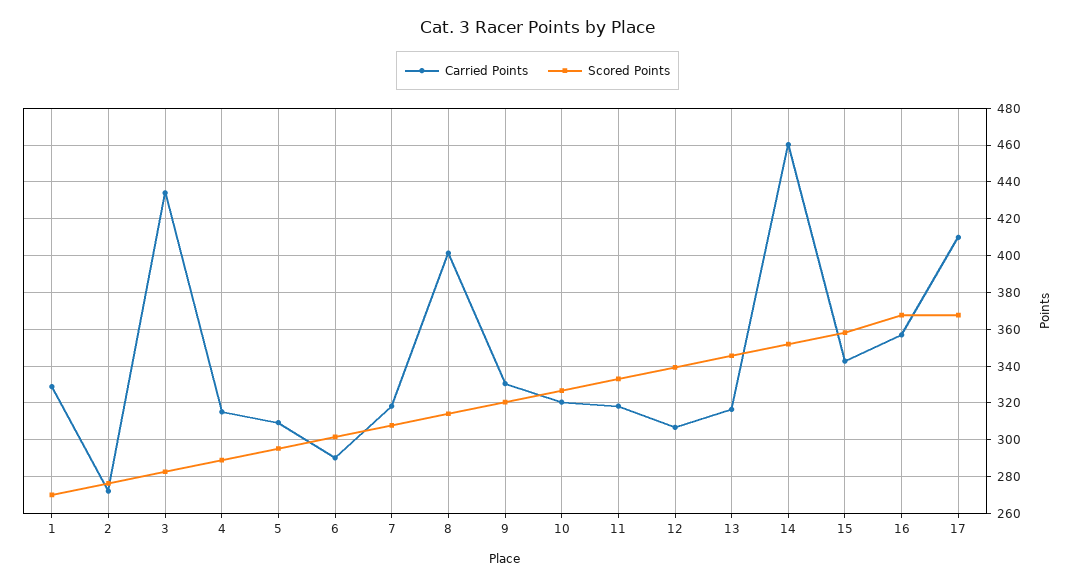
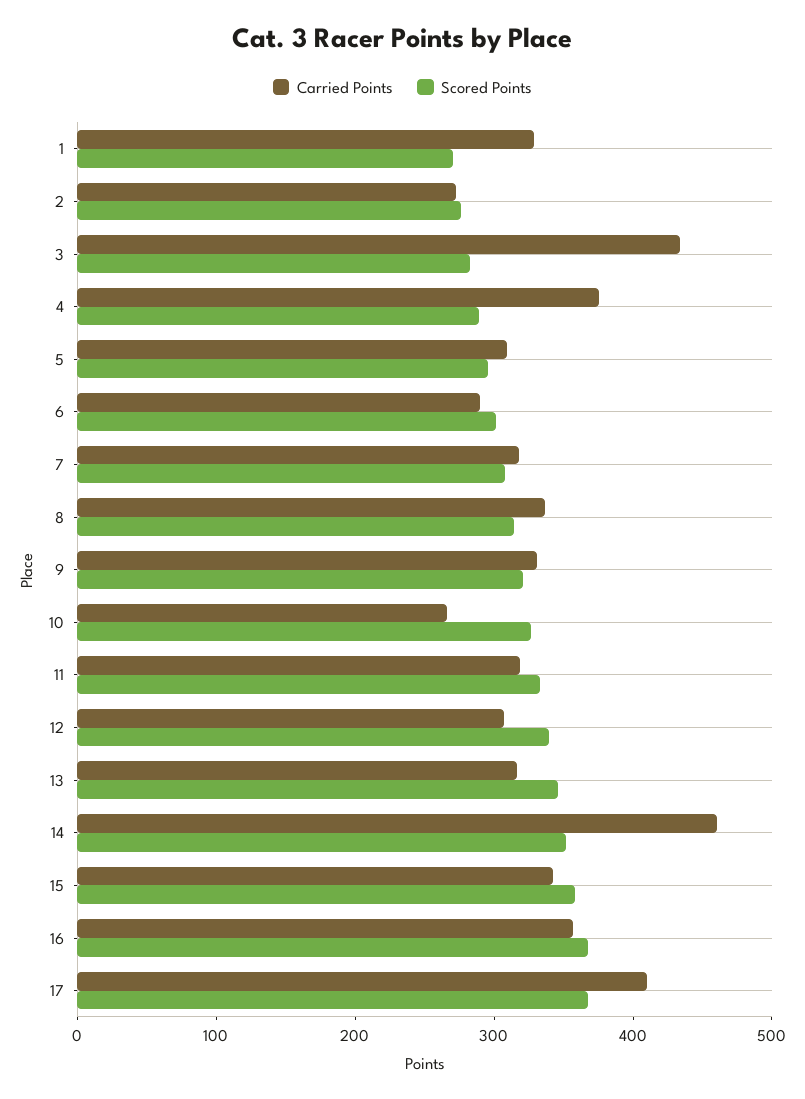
Carried Points, 4: 315 -> 380
Carried Points, 8: 400 -> 340
Carried Points, 10: 320 -> 260

